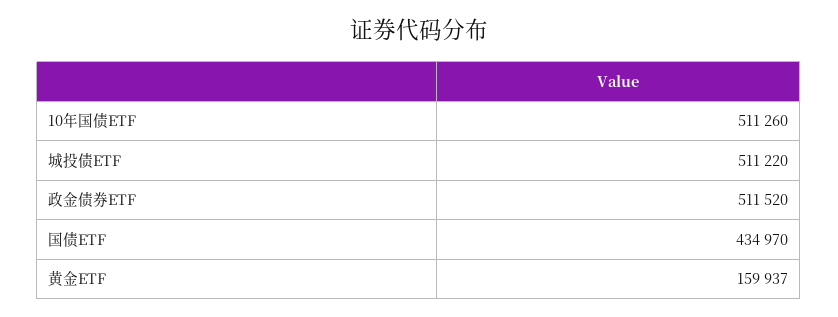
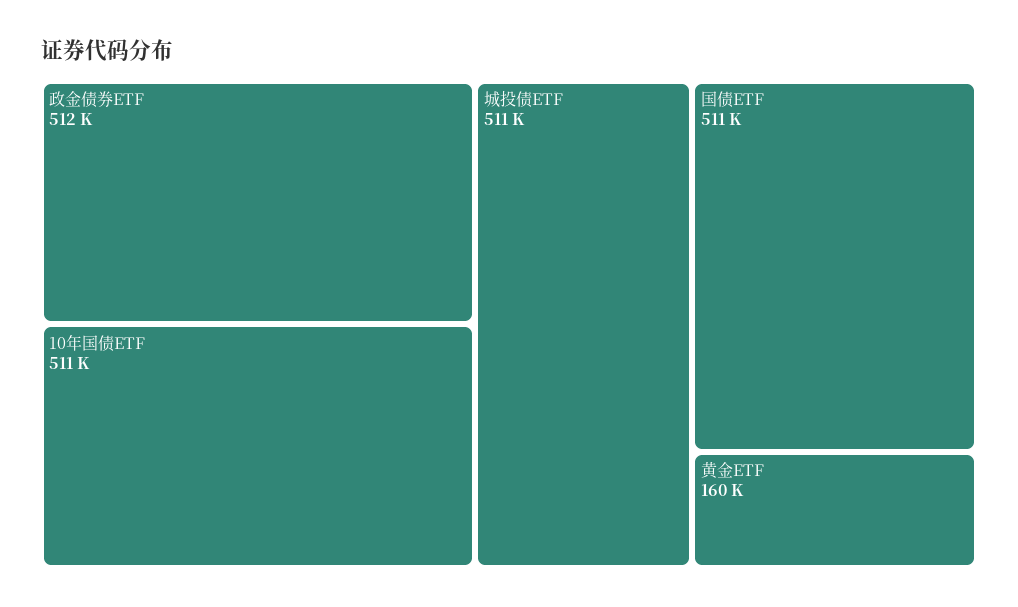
国债ETF: 434970 -> 511000

